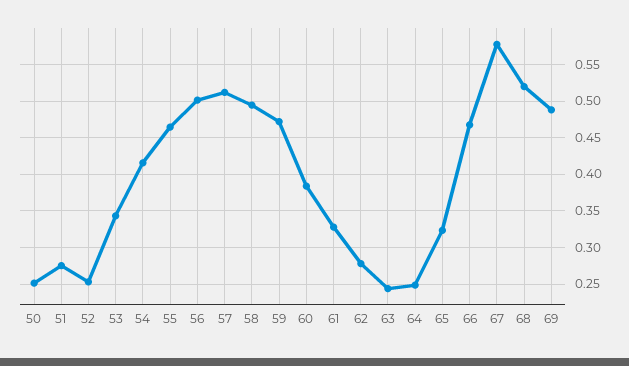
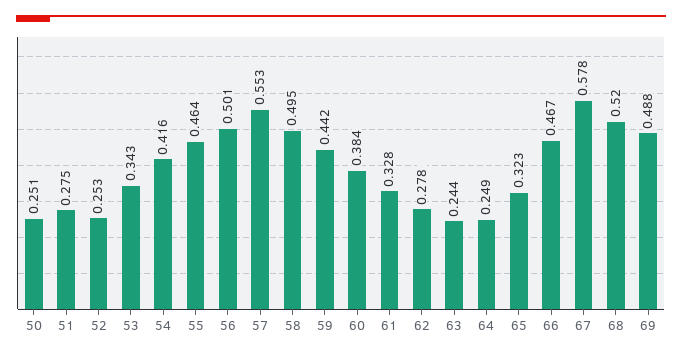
57: 0.51 -> 0.553
59: 0.47 -> 0.442

